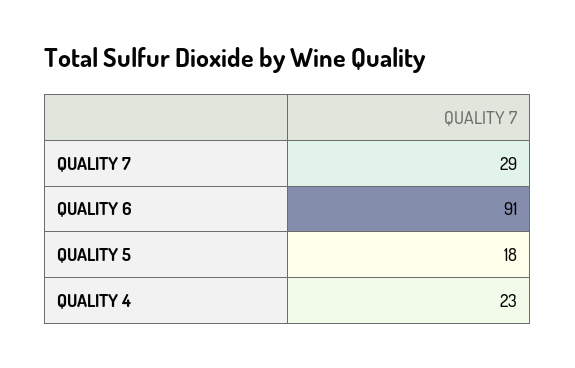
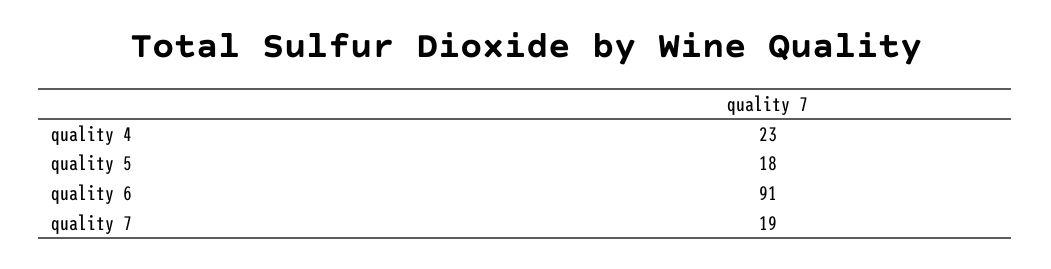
QUALITY 7: 29 -> 19

